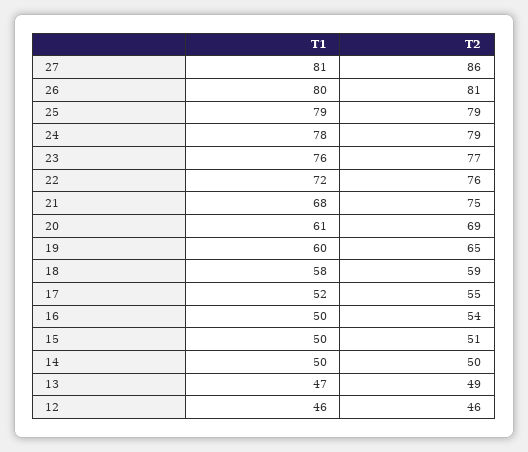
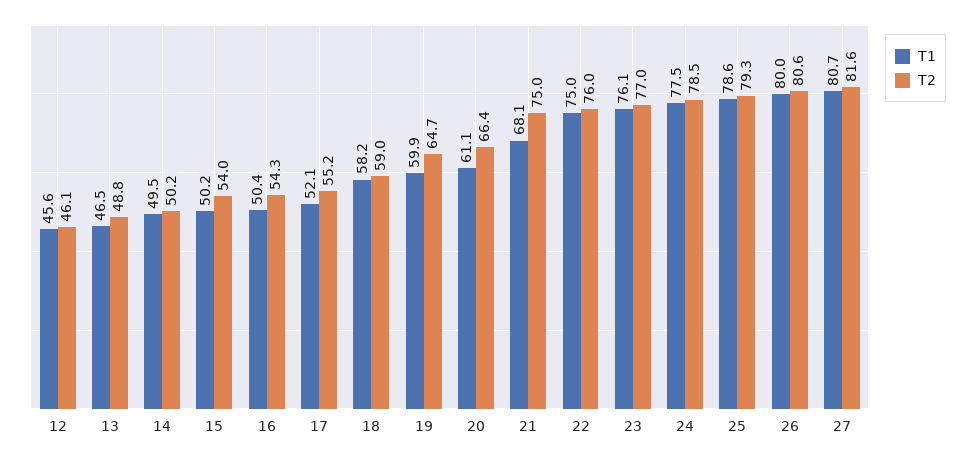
T2, 27: 86 -> 81.6
T1, 22: 72 -> 75
T2, 20: 69 -> 66.4
T2, 15: 51 -> 54

